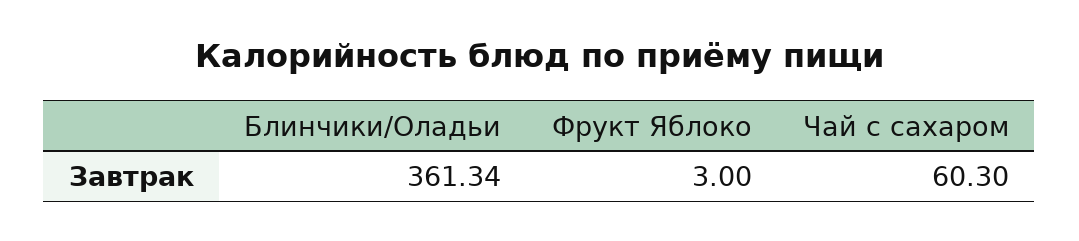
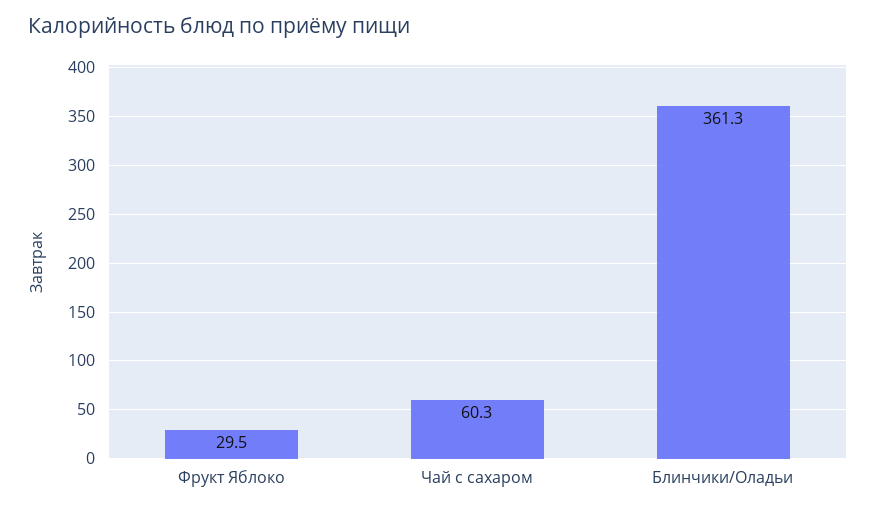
Фрукт Яблоко: 3 -> 29.5

